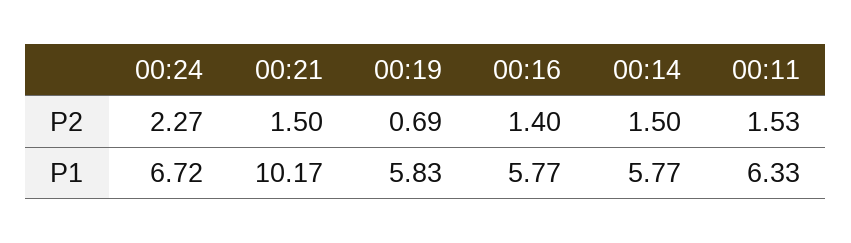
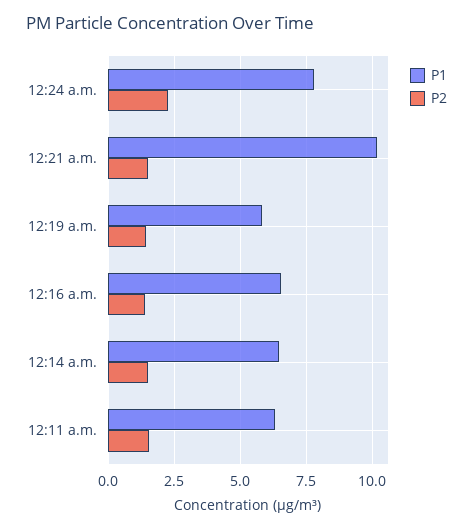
P2, 00:19: 0.69 -> 1.5
P1, 00:24: 6.72 -> 7.75
P1, 00:16: 5.77 -> 6.5
P1, 00:14: 5.77 -> 6.5

